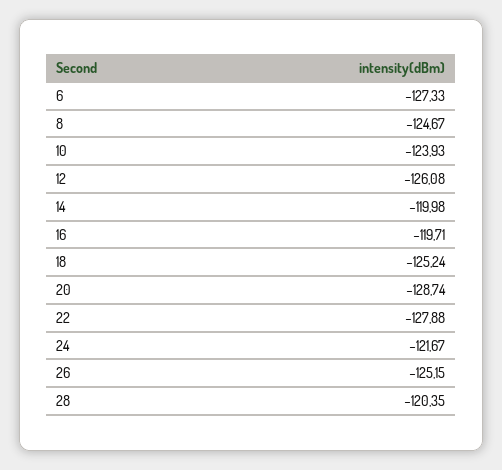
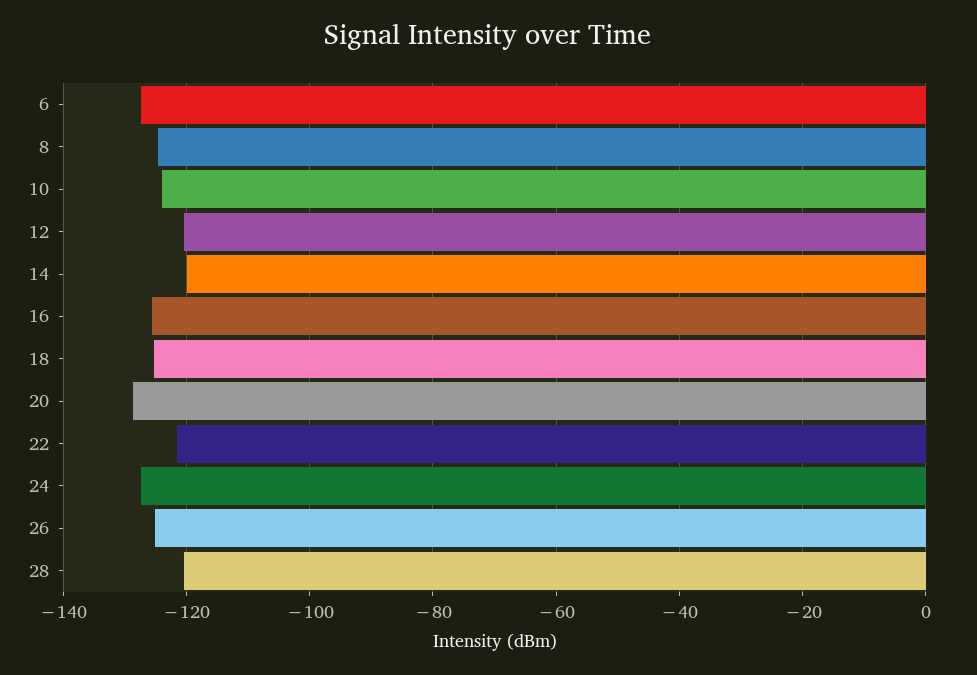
12: -126.08 -> -120
16: -119.71 -> -126
22: -127.88 -> -122
24: -121.67 -> -128

